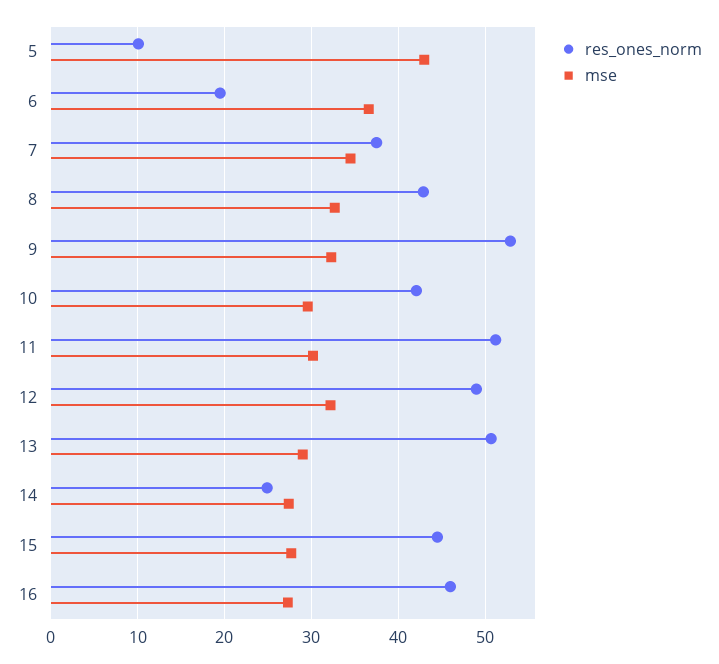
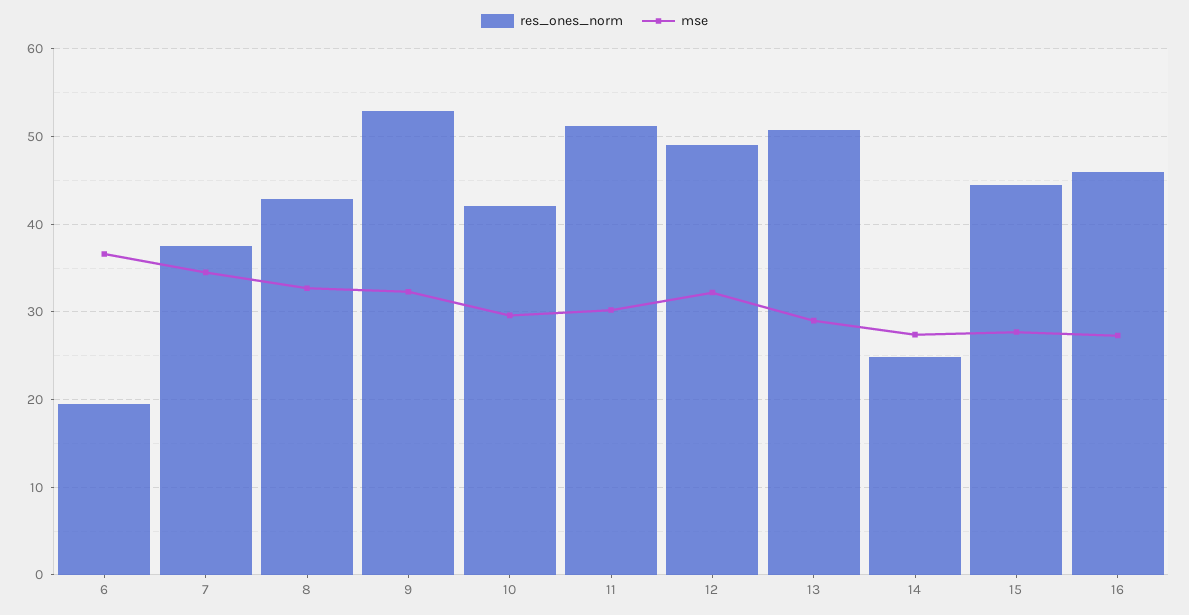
res_ones_norm, 5: 10 -> none
mse, 5: 43 -> none

